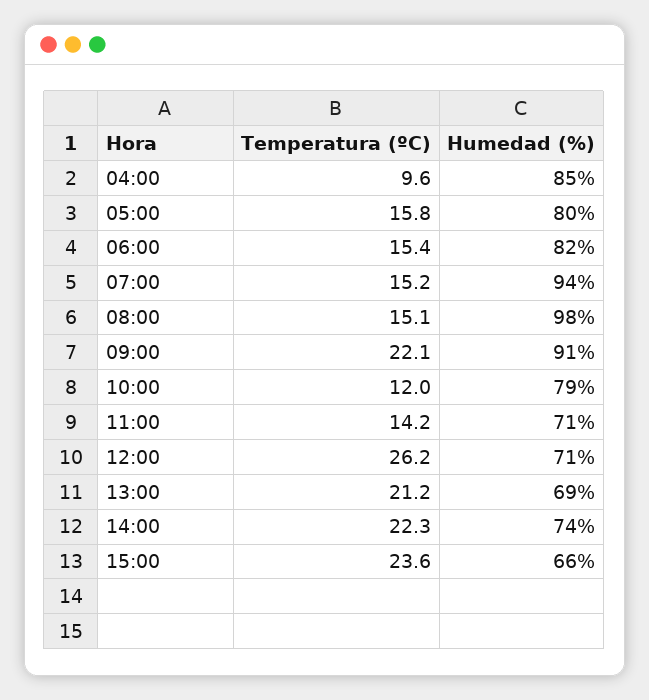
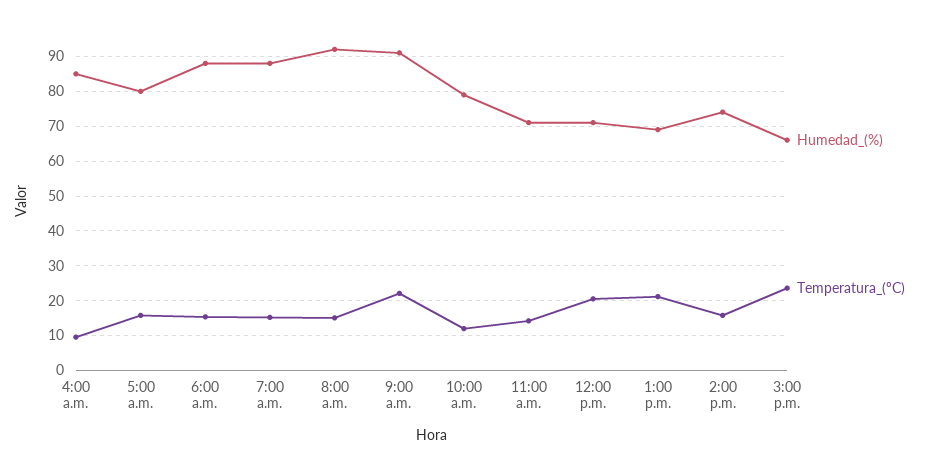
Humedad (%), 06:00: 82 -> 88
Humedad (%), 07:00: 94 -> 88
Humedad (%), 08:00: 98 -> 92
Temperatura (ºC), 12:00: 26.2 -> 20
Temperatura (ºC), 14:00: 22.3 -> 16

